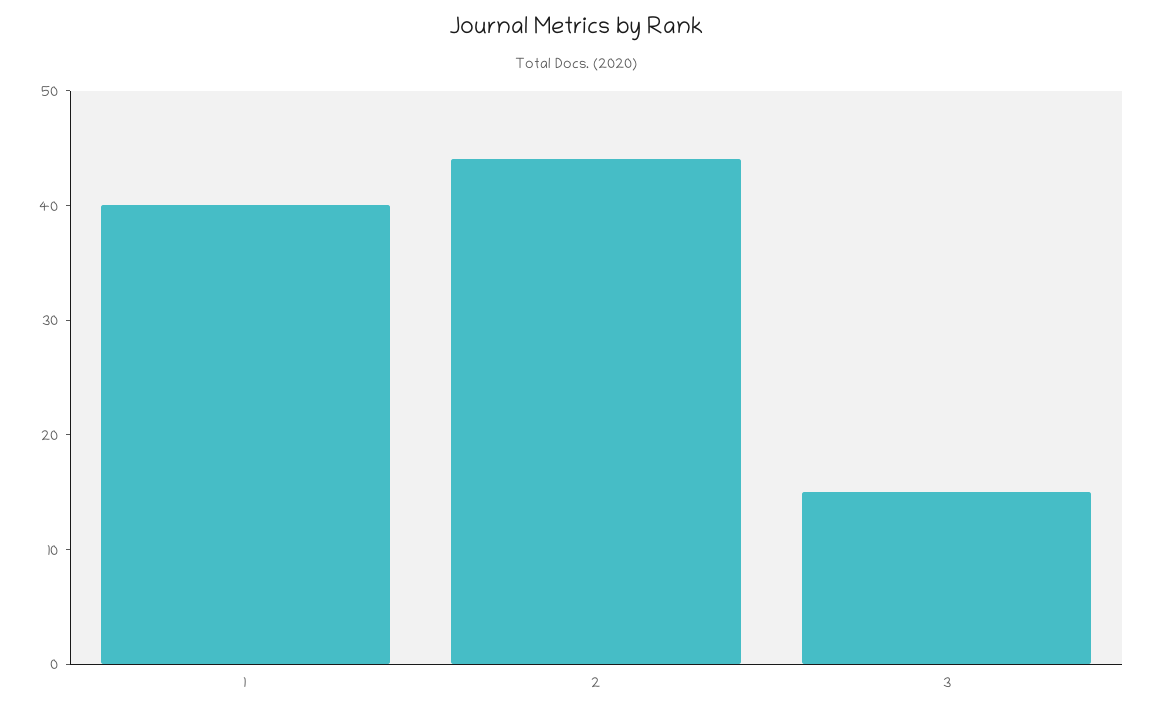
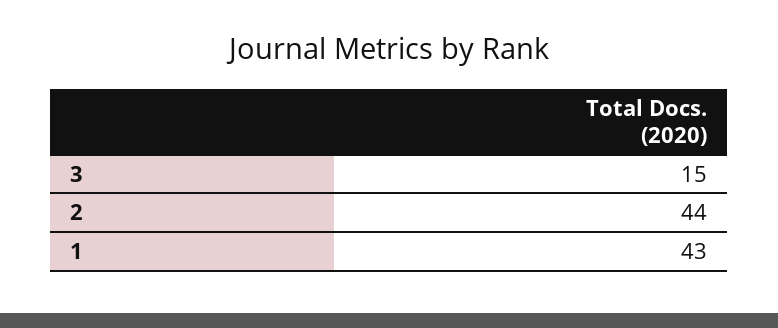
1: 40 -> 43

